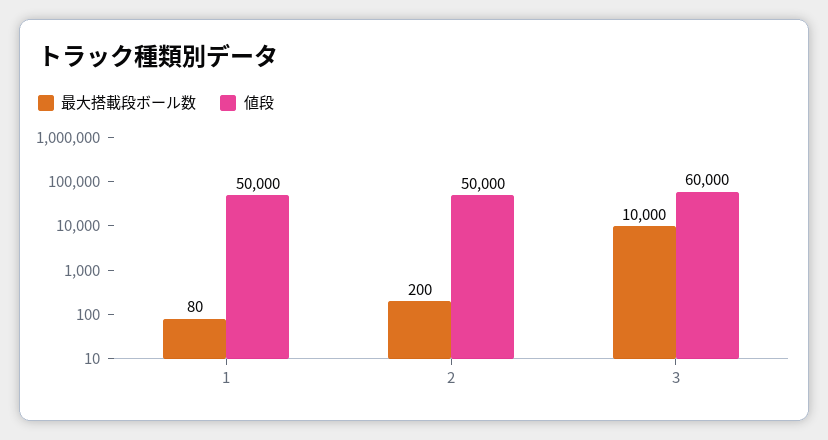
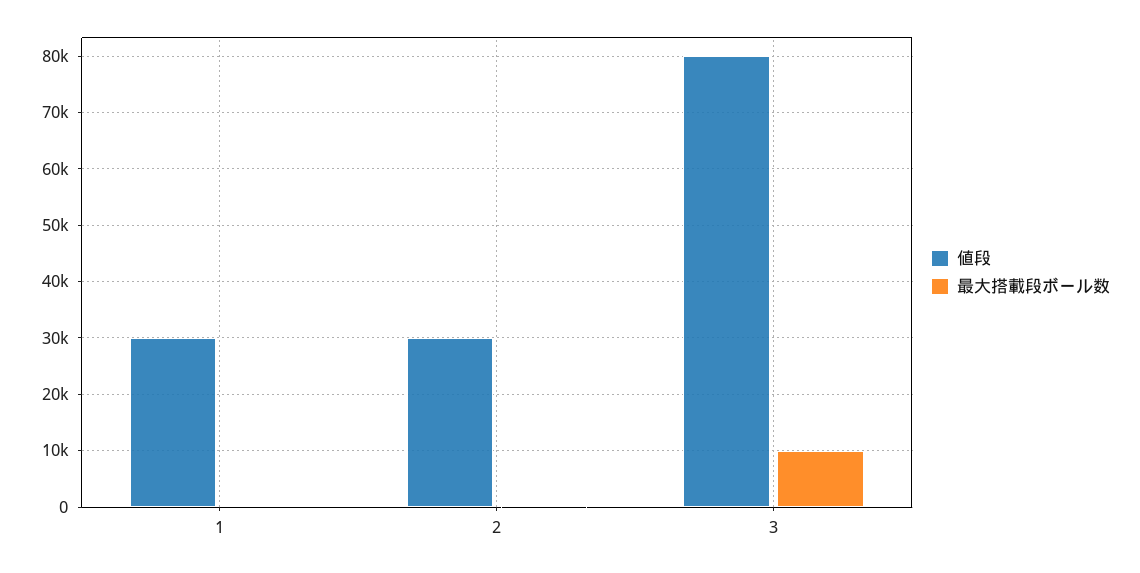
値段, 1: 50000 -> 30000
値段, 2: 50000 -> 30000
値段, 3: 60000 -> 80000

